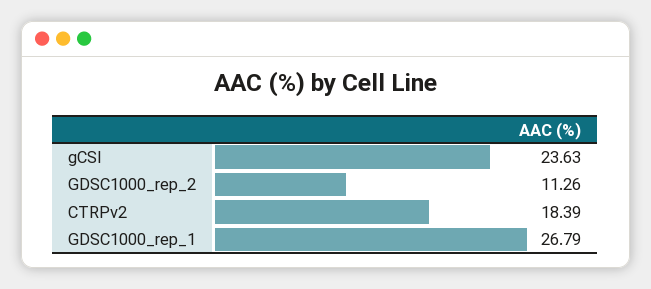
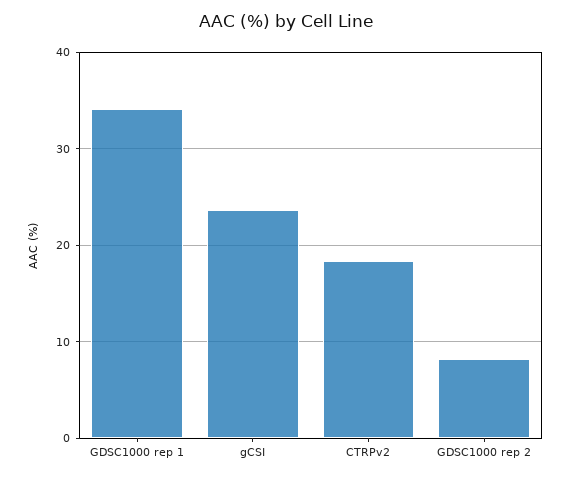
GDSC1000_rep_2: 11.26 -> 8
GDSC1000_rep_1: 26.79 -> 34

